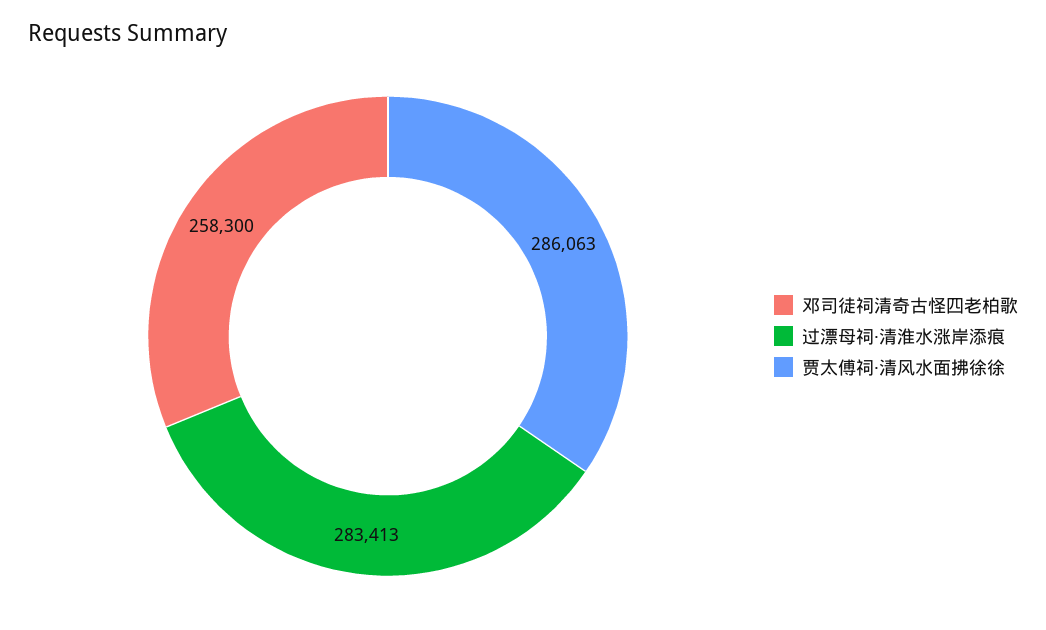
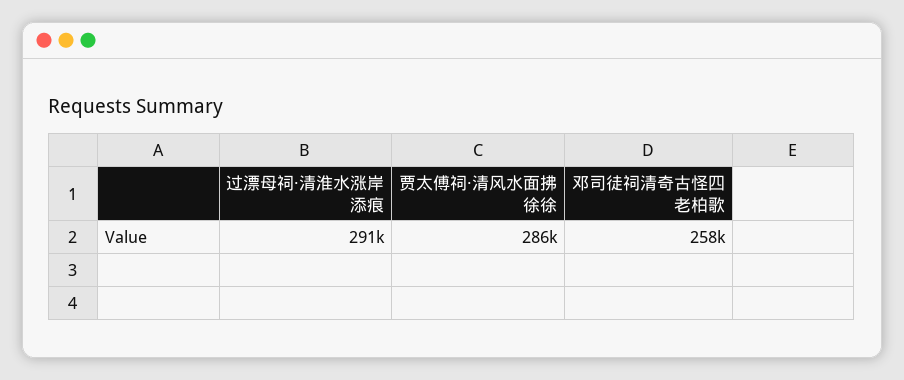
过漂母祠·清淮水涨岸添痕: 283413 -> 291000

